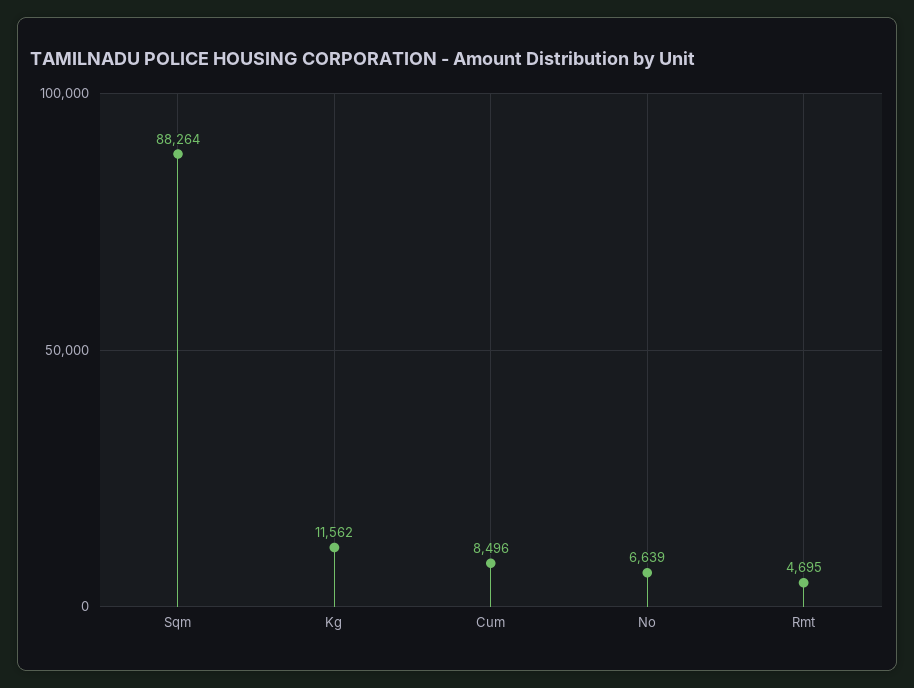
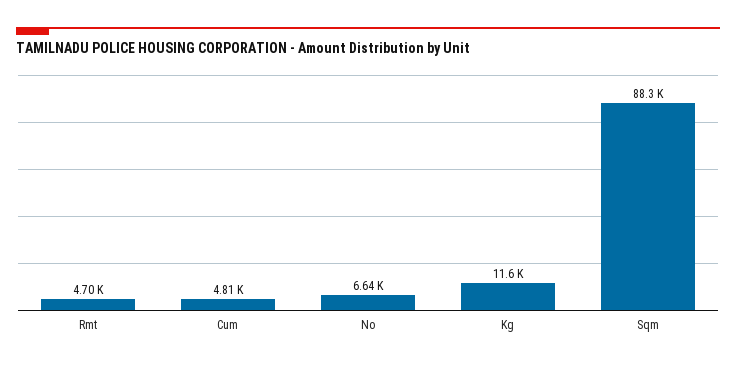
Cum: 8496 -> 4810

